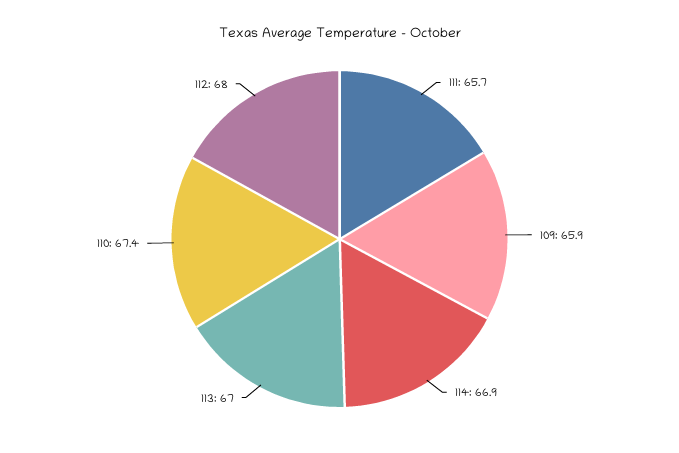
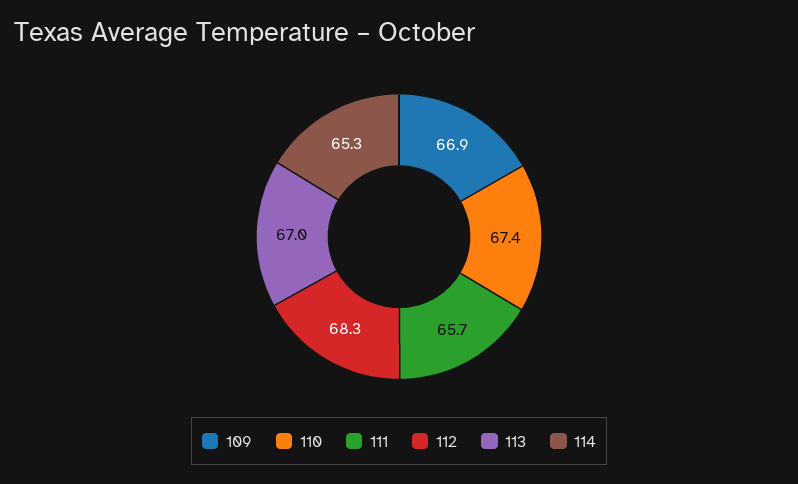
109: 65.9 -> 66.9
114: 66.9 -> 65.3
112: 68 -> 68.3

